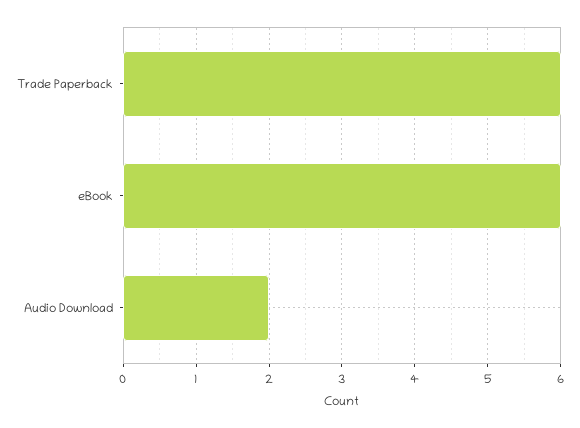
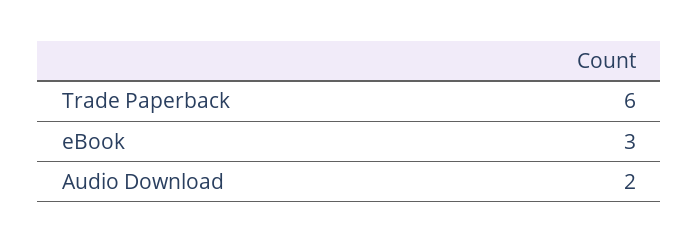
eBook: 6 -> 3

